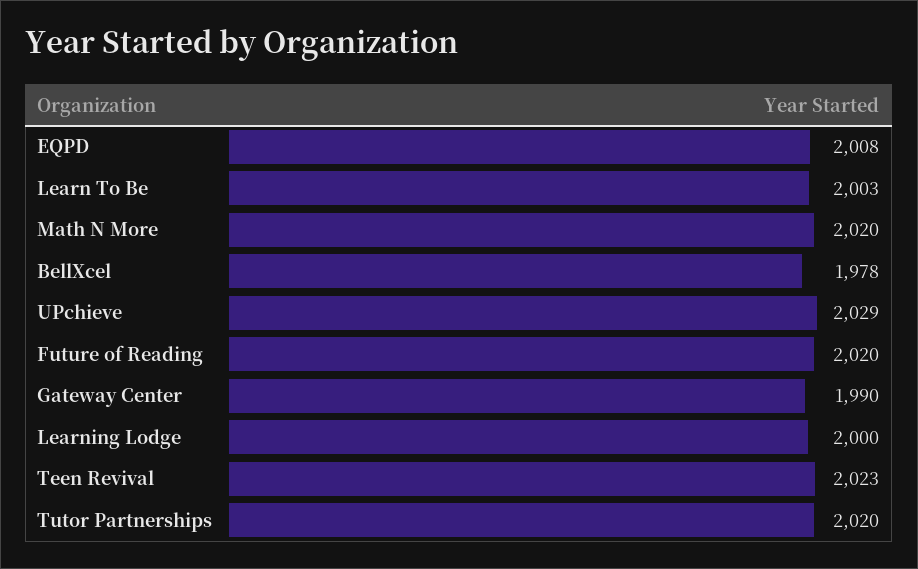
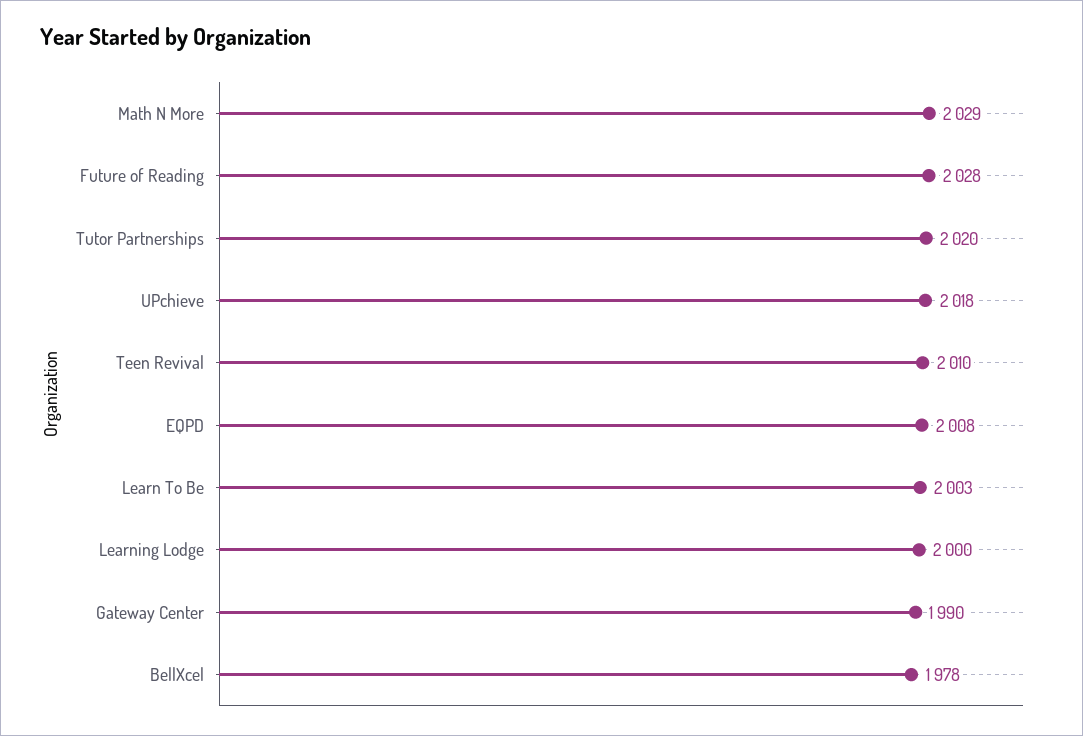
Math N More: 2020 -> 2029
UPchieve: 2029 -> 2018
Future of Reading: 2020 -> 2028
Teen Revival: 2023 -> 2010

